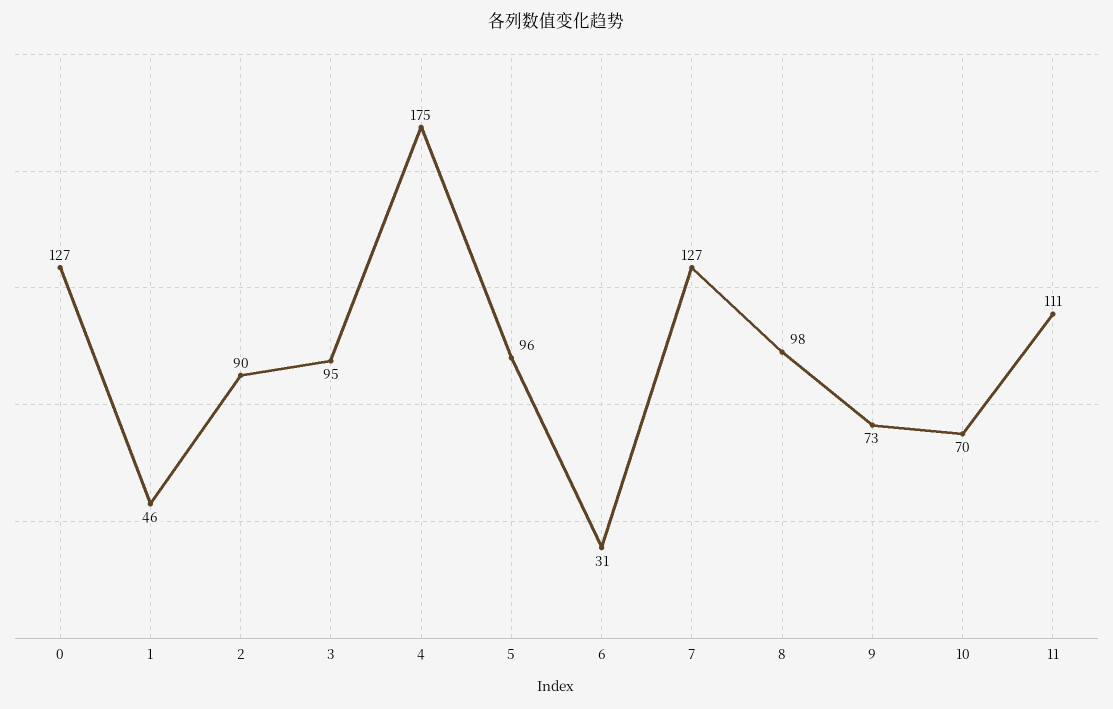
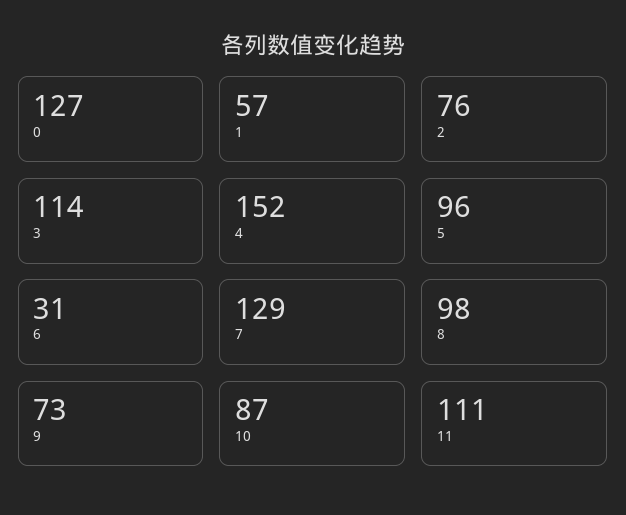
1: 46 -> 57
2: 90 -> 76
3: 95 -> 114
4: 175 -> 152
7: 127 -> 129
10: 70 -> 87

